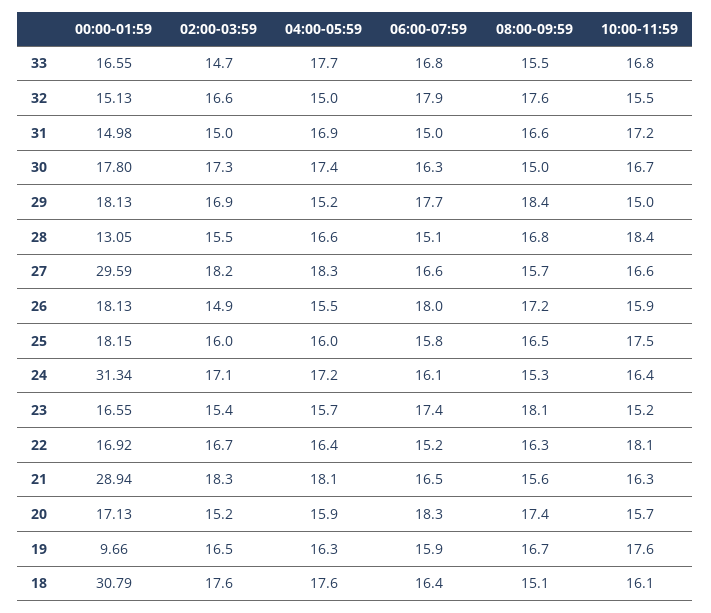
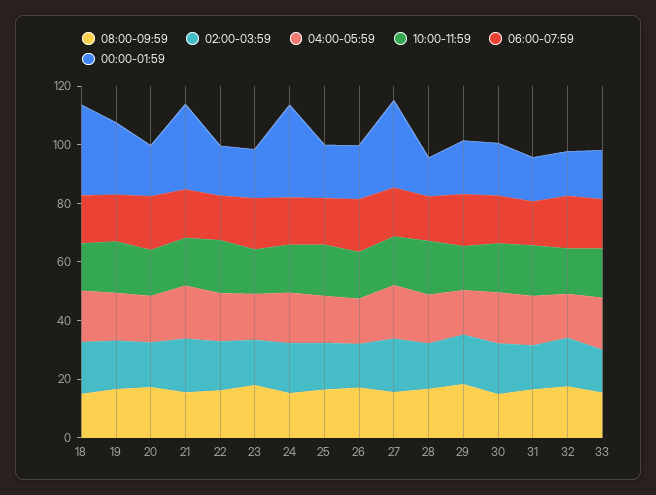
00:00-01:59, 19: 9.66 -> 25

